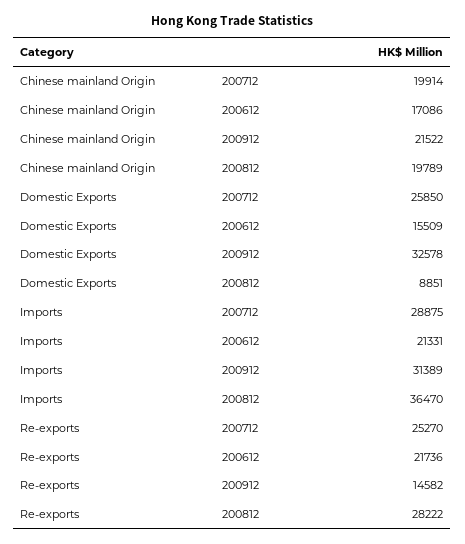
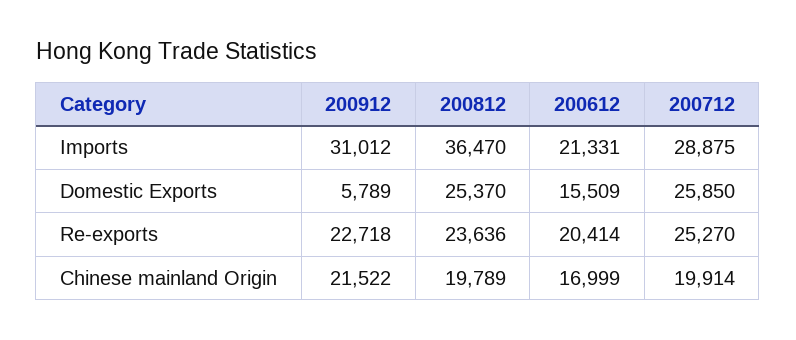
Chinese mainland Origin, 200612: 17086 -> 16999
Domestic Exports, 200912: 32578 -> 5789
Domestic Exports, 200812: 8851 -> 25370
Imports, 200912: 31389 -> 31012
Re-exports, 200612: 21736 -> 20414
Re-exports, 200912: 14582 -> 22718
Re-exports, 200812: 28222 -> 23636

